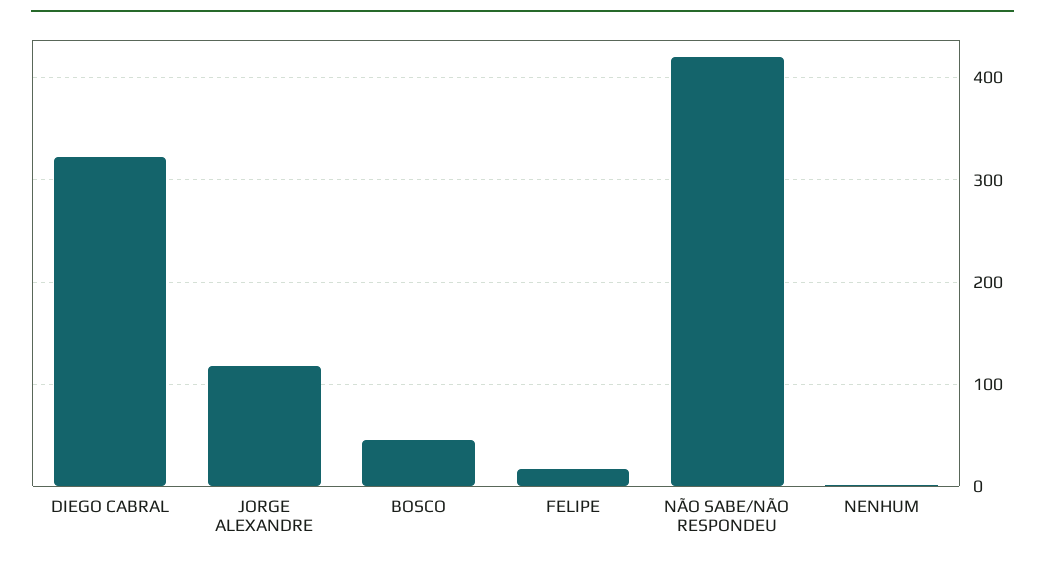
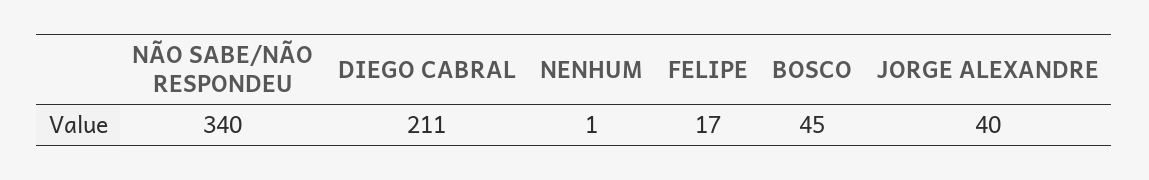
DIEGO CABRAL: 320 -> 211
JORGE ALEXANDRE: 120 -> 40
NÃO SABE/NÃO RESPONDEU: 420 -> 340

